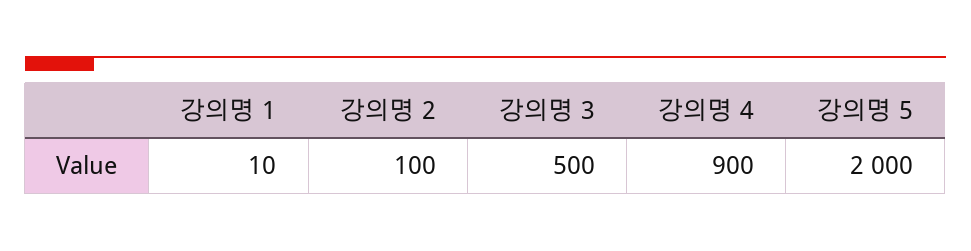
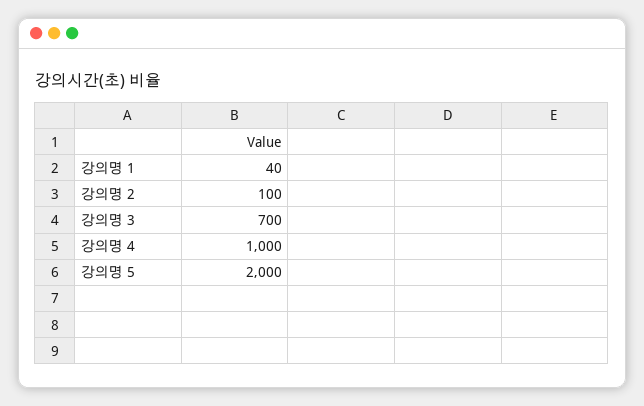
강의명 1: 10 -> 40
강의명 3: 500 -> 700
강의명 4: 900 -> 1000

